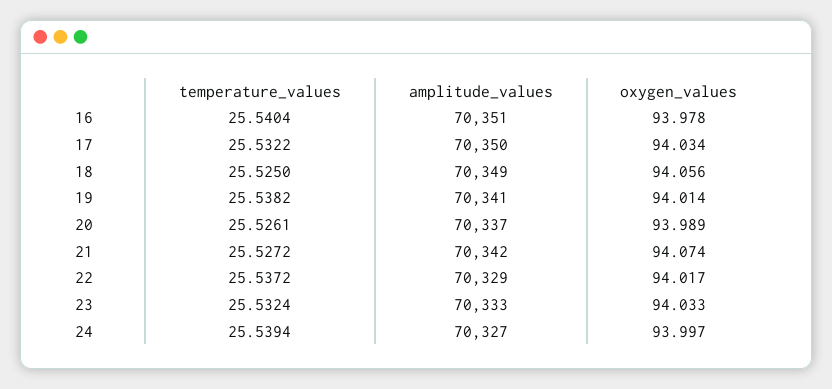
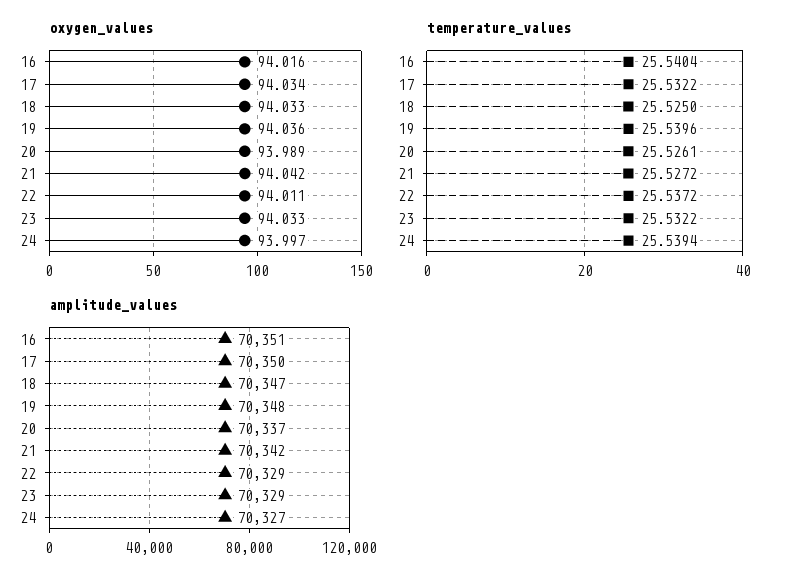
oxygen_values, 16: 93.978 -> 94.016
amplitude_values, 18: 70349 -> 70347
oxygen_values, 18: 94.056 -> 94.033
temperature_values, 19: 25.5382 -> 25.5396
amplitude_values, 19: 70341 -> 70348
oxygen_values, 19: 94.014 -> 94.036
oxygen_values, 21: 94.074 -> 94.042
oxygen_values, 22: 94.017 -> 94.011
temperature_values, 23: 25.5324 -> 25.5322
amplitude_values, 23: 70333 -> 70329

